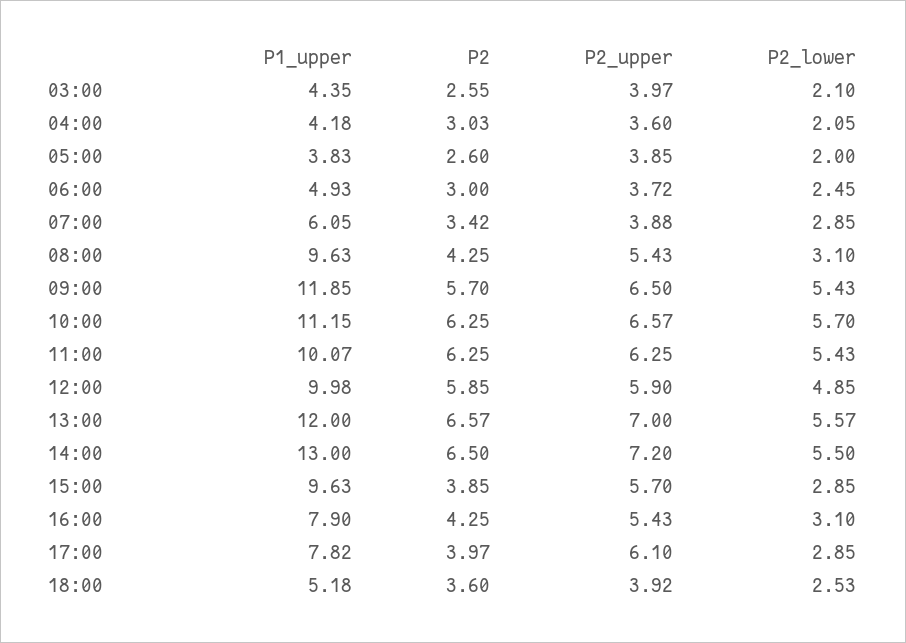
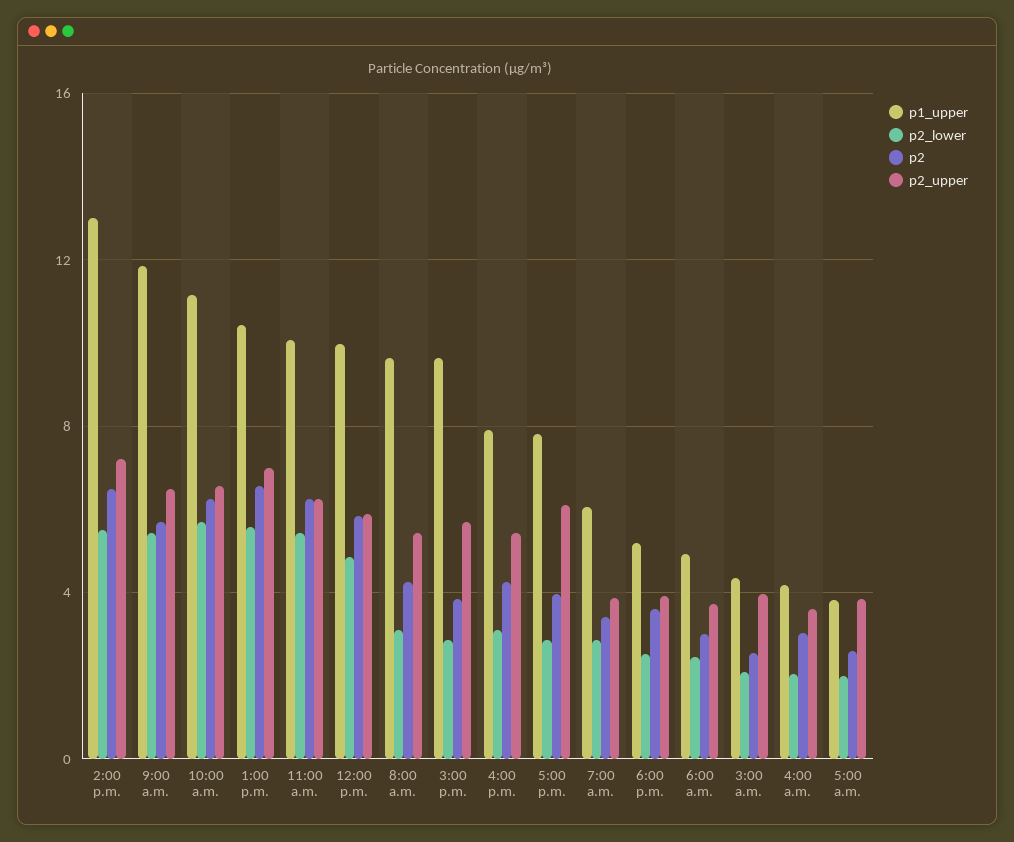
P1_upper, 13:00: 12 -> 10.5

